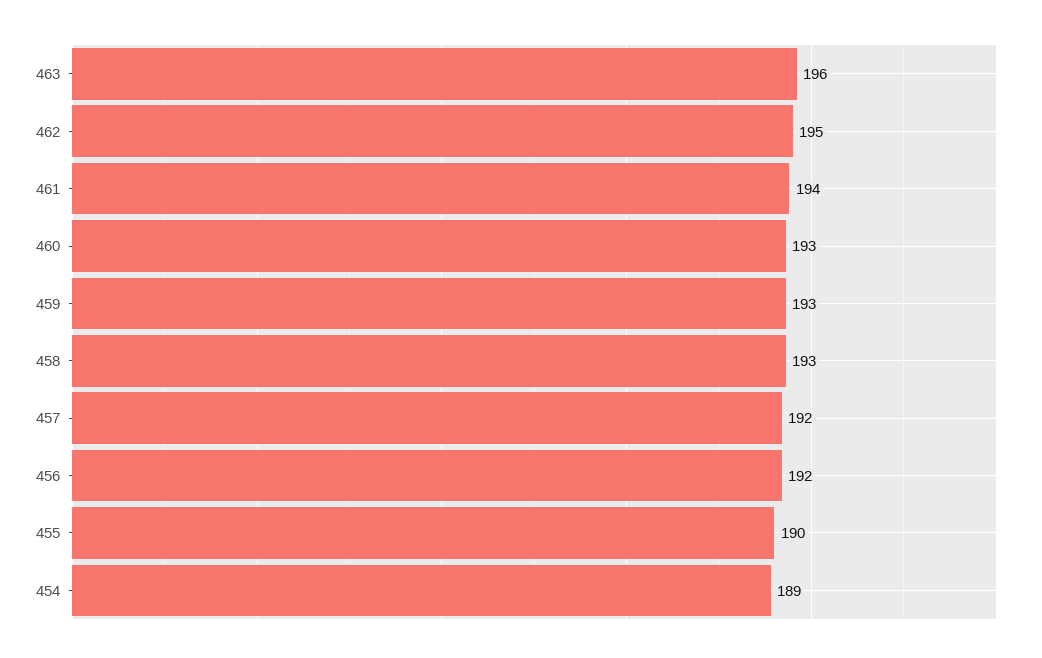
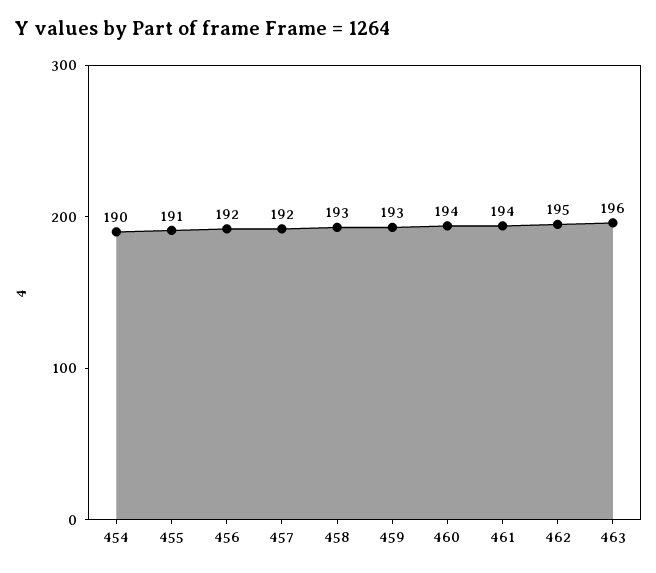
460: 193 -> 194
455: 190 -> 191
454: 189 -> 190

